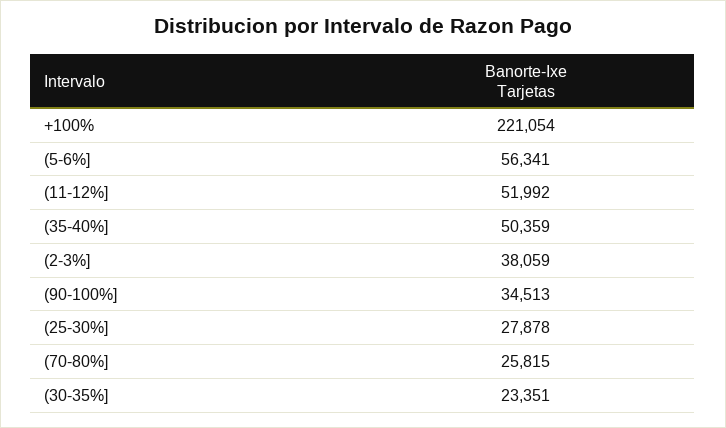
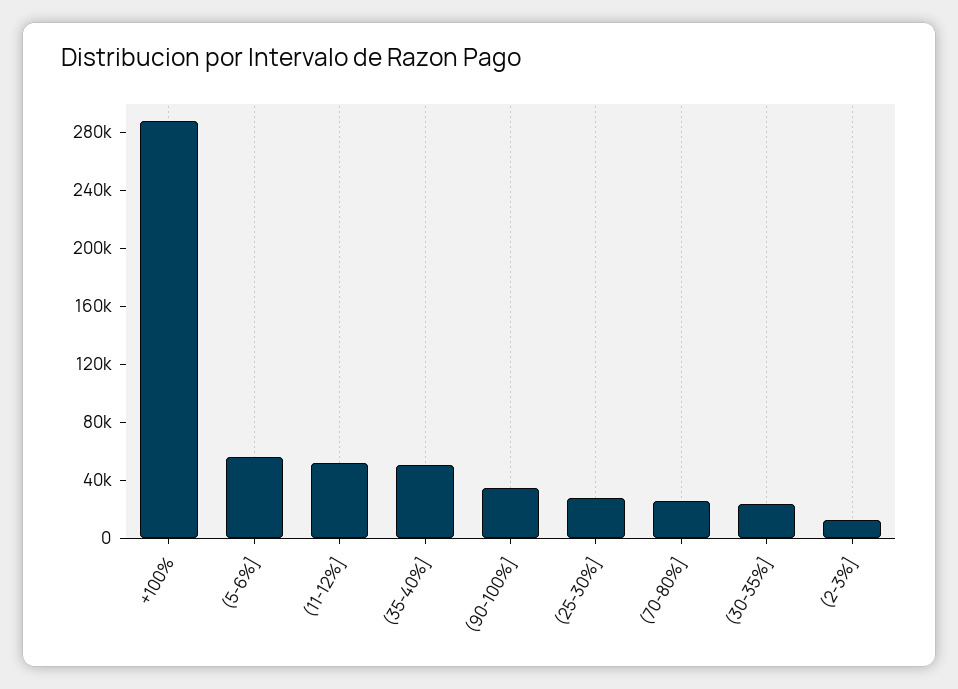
+100%: 221054 -> 290000
(2-3%]: 38059 -> 10000

